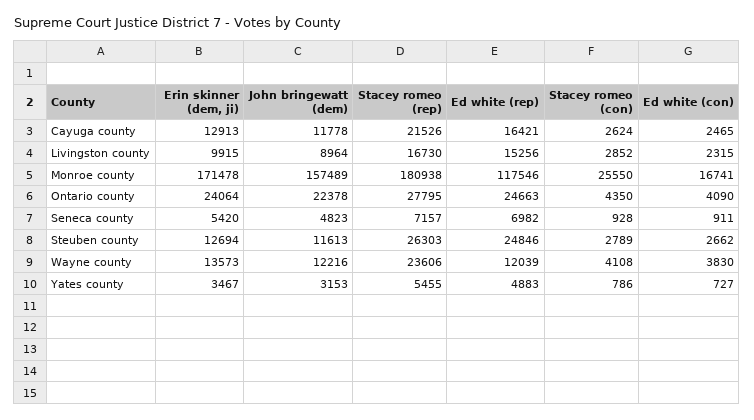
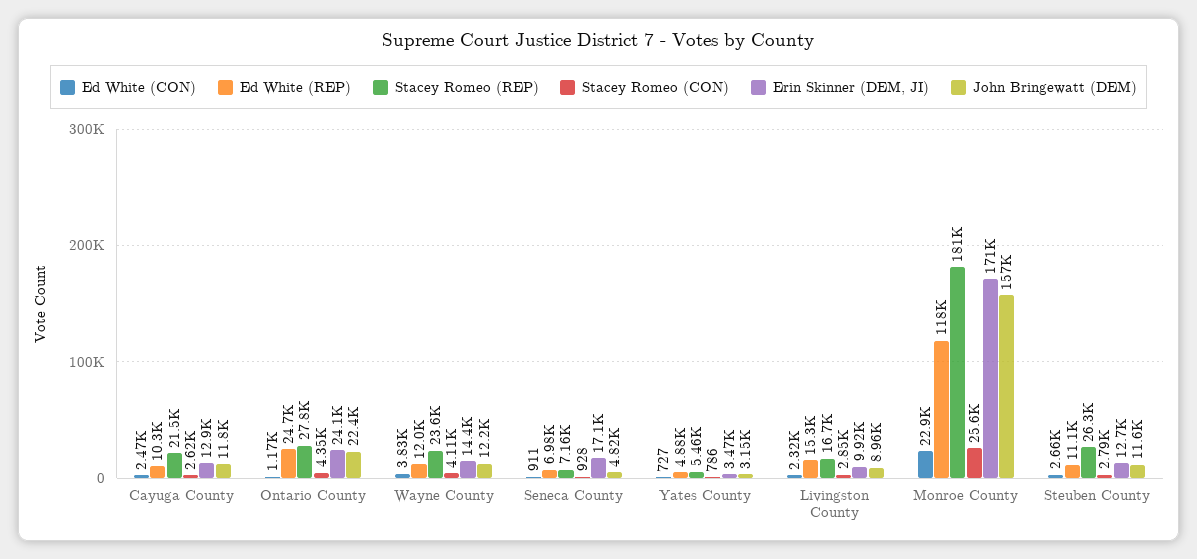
Ed white (rep), Cayuga county: 16421 -> 10300
Ed white (con), Monroe county: 16741 -> 22900
Ed white (con), Ontario county: 4090 -> 1170
Erin skinner (dem, ji), Seneca county: 5420 -> 17100
Ed white (rep), Steuben county: 24846 -> 11100
Erin skinner (dem, ji), Wayne county: 13573 -> 14400

